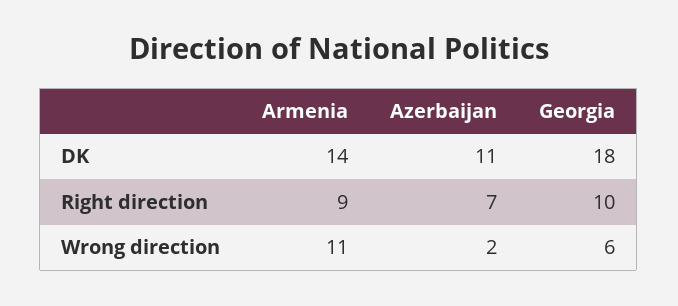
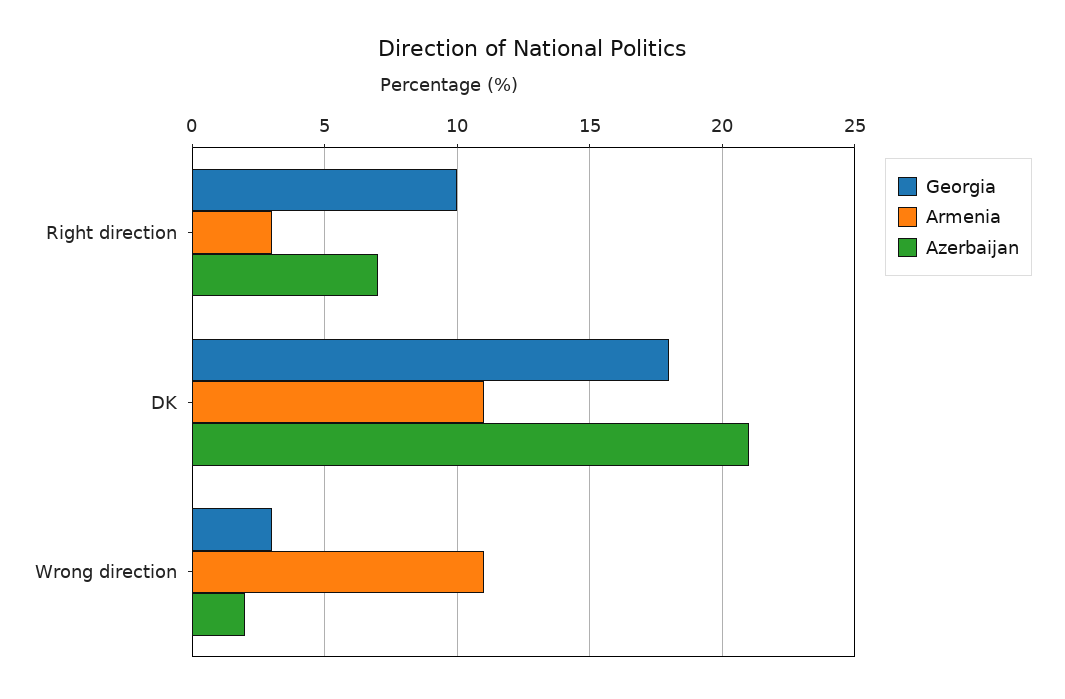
Armenia, DK: 14 -> 11
Azerbaijan, DK: 11 -> 21
Armenia, Right direction: 9 -> 3
Georgia, Wrong direction: 6 -> 3

